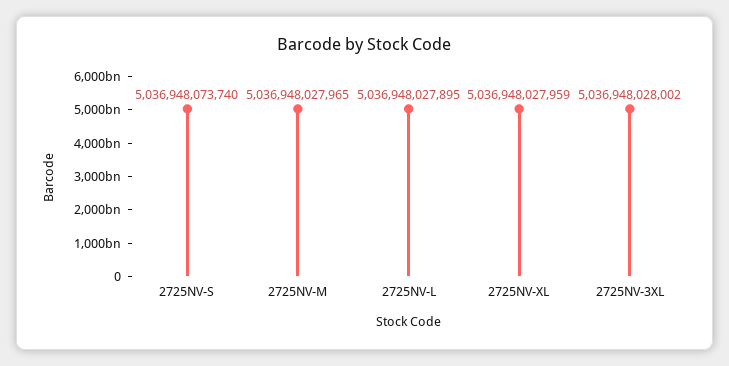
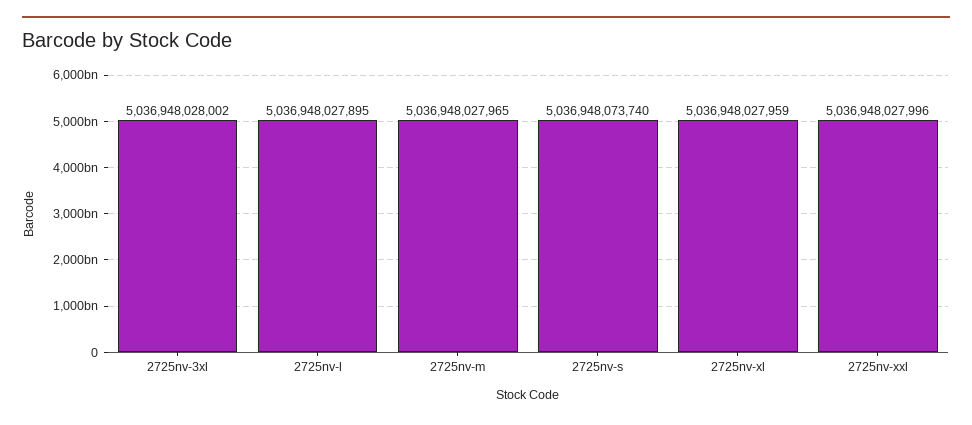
2725nv-xxl: none -> 5036948027996

